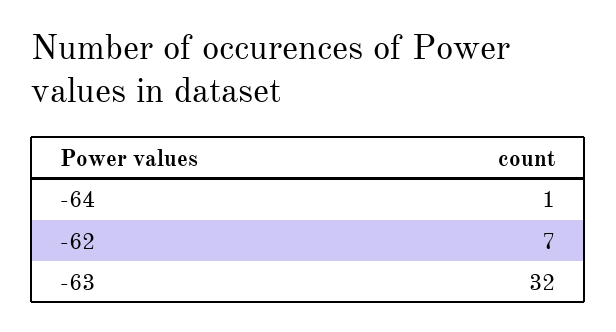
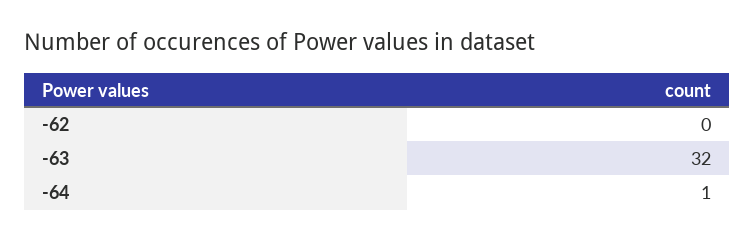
-62: 7 -> 0

